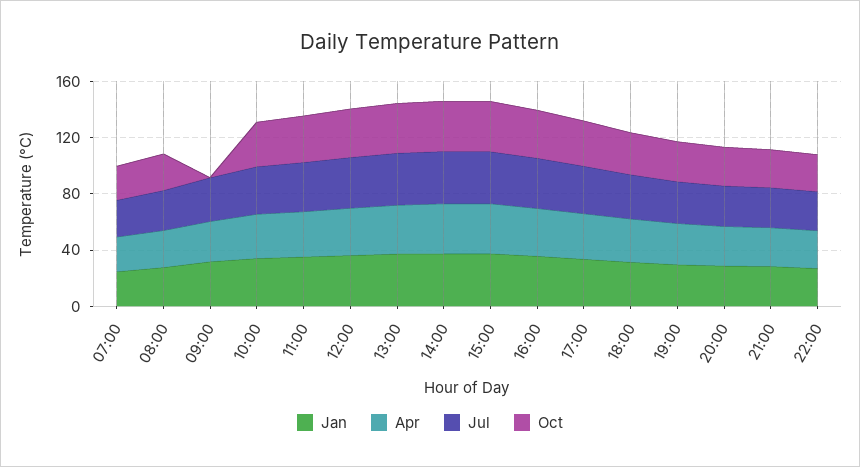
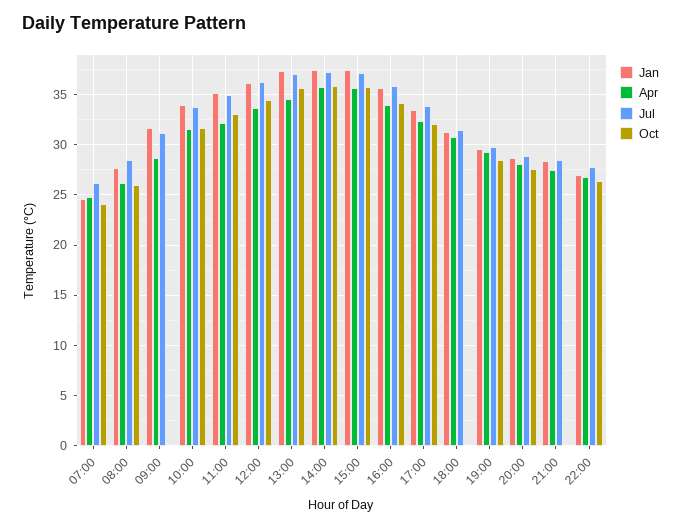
Oct, 18:00: 30 -> 0
Oct, 21:00: 30 -> 0

